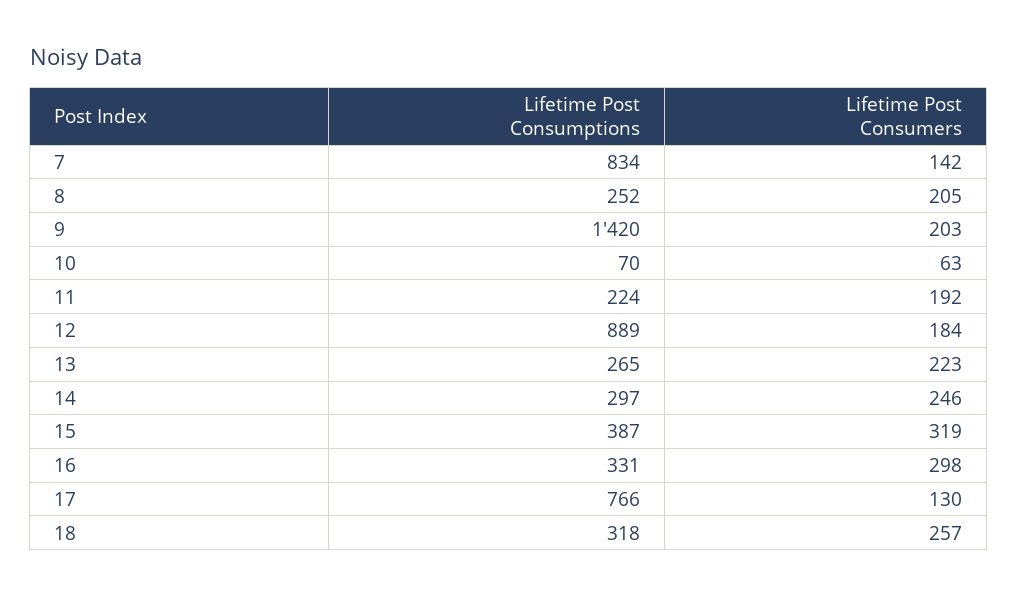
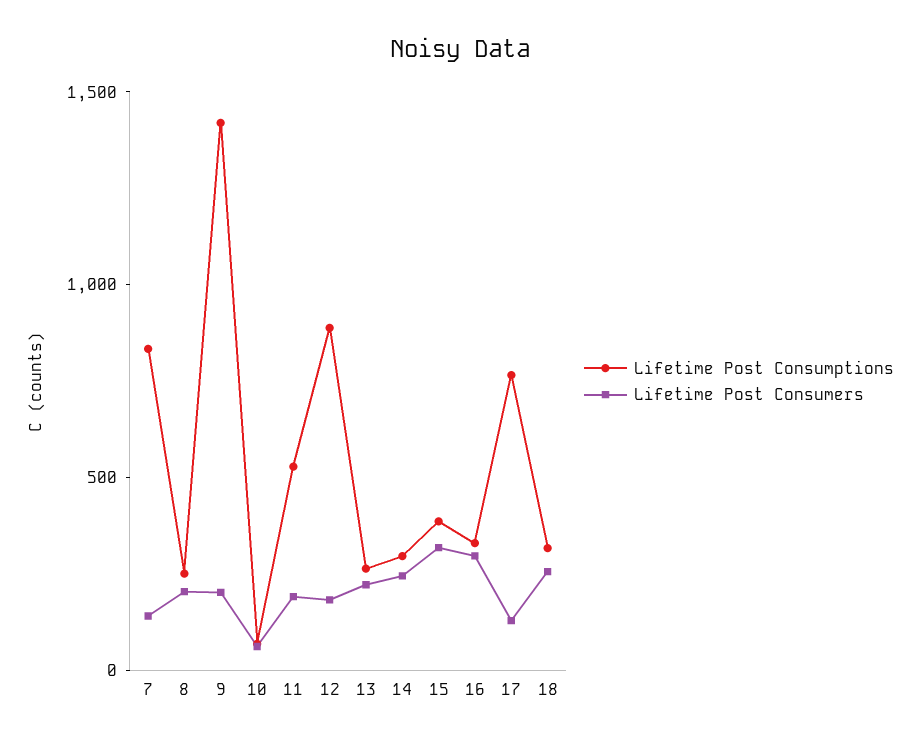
Lifetime Post Consumptions, 11: 224 -> 500

